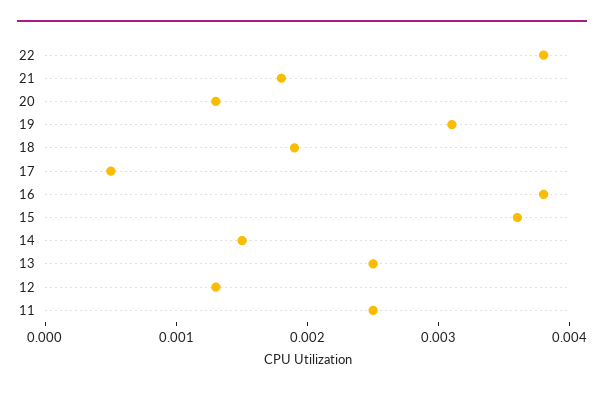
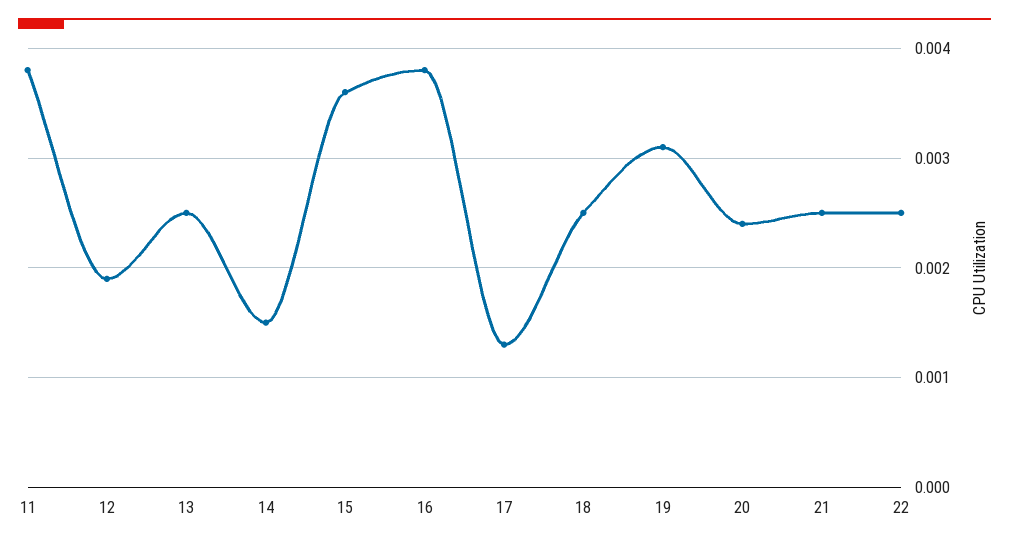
22: 0.0038 -> 0.0025
21: 0.0018 -> 0.0025
20: 0.0013 -> 0.0024
18: 0.0019 -> 0.0025
17: 0.0005 -> 0.0013
12: 0.0013 -> 0.0019
11: 0.0025 -> 0.0038

